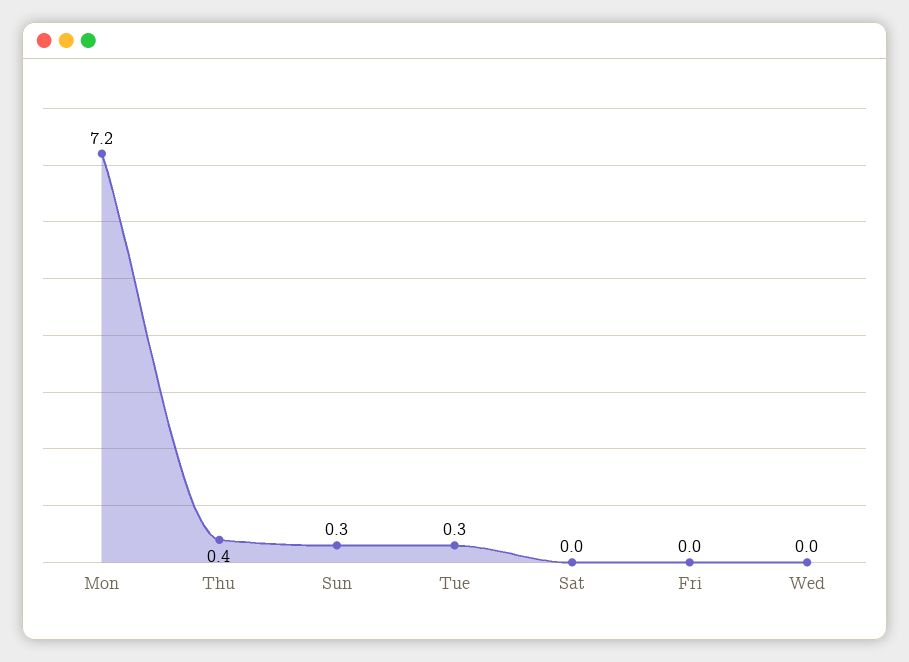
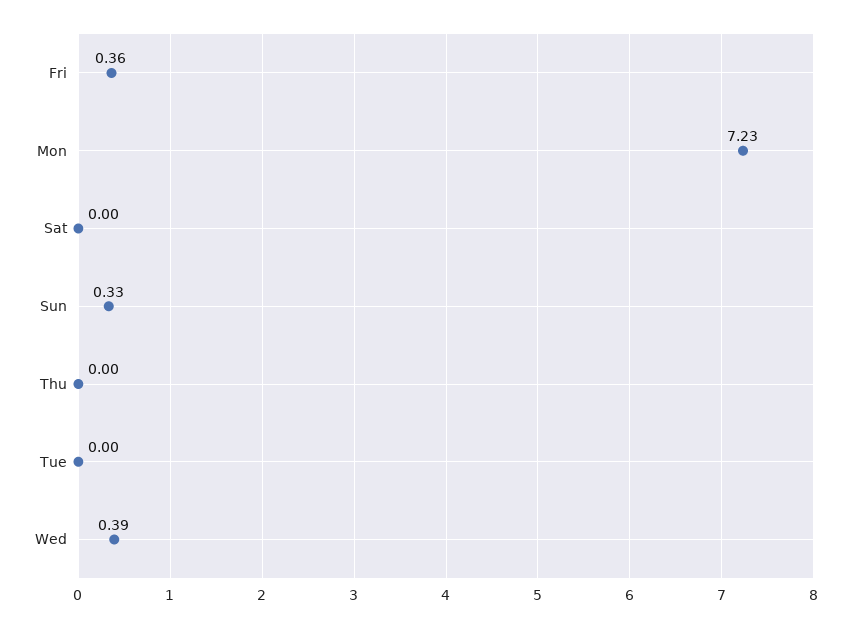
Thu: 0.4 -> 0
Tue: 0.3 -> 0
Fri: 0 -> 0.36
Wed: 0 -> 0.39

